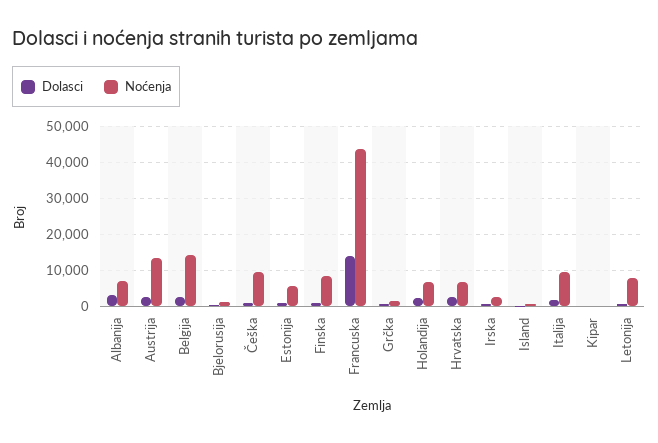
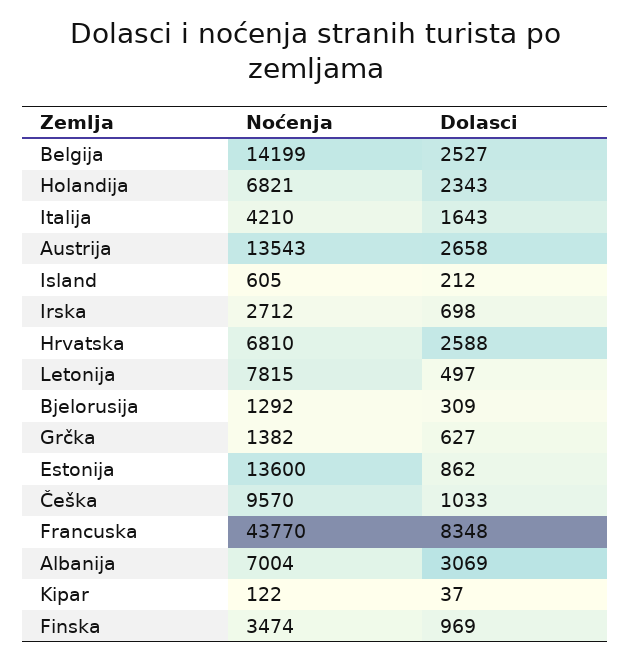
Noćenja, Estonija: 6000 -> 13600
Noćenja, Finska: 8000 -> 3474
Dolasci, Francuska: 14000 -> 8348
Noćenja, Italija: 10000 -> 4210

